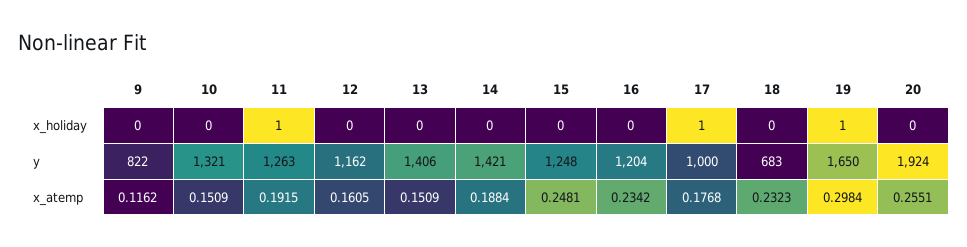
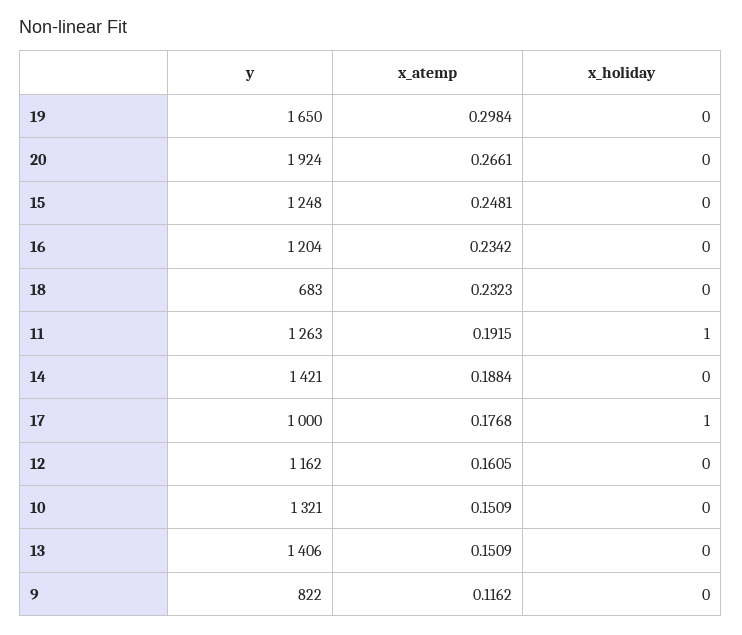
19, x_holiday: 1 -> 0
20, x_atemp: 0.2551 -> 0.2661

